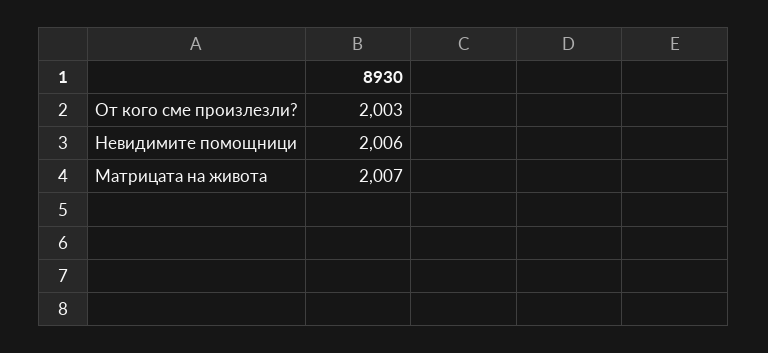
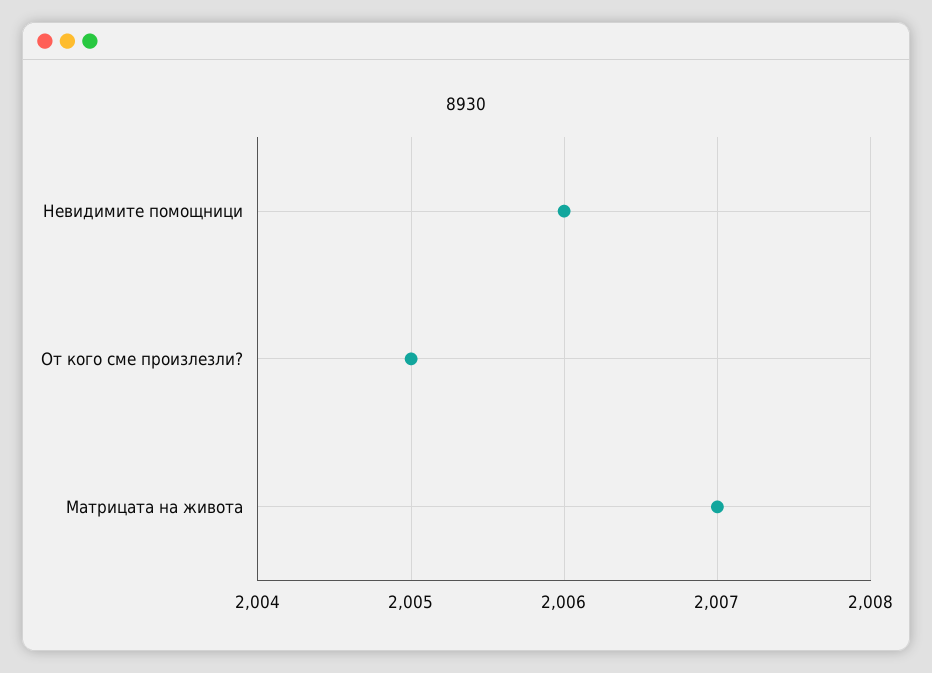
От кого сме произлезли?: 2003 -> 2005

